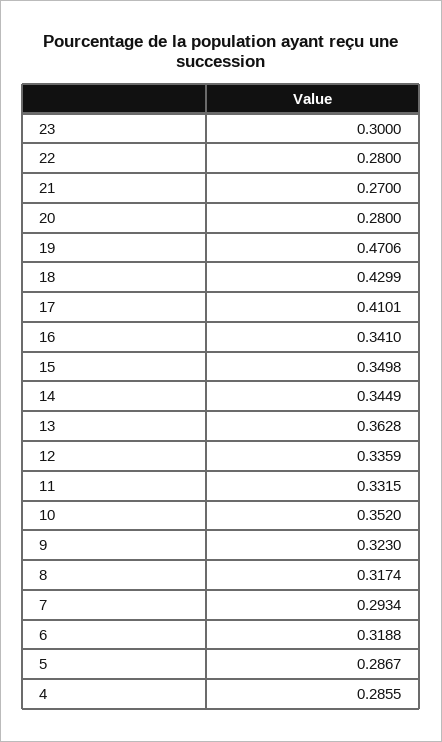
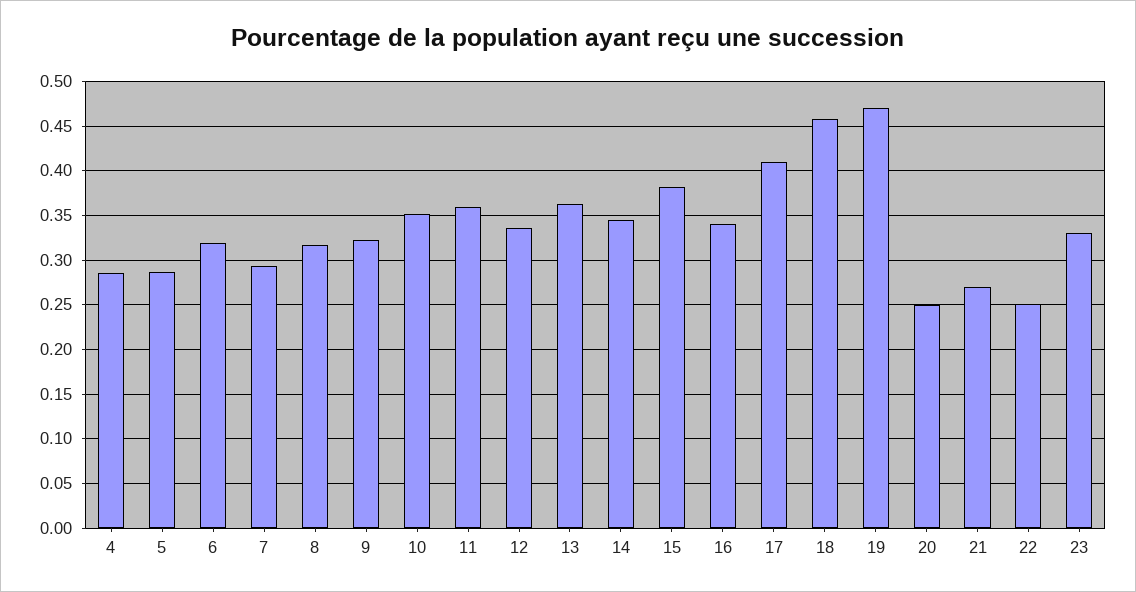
23: 0.3 -> 0.33
22: 0.28 -> 0.25
20: 0.28 -> 0.25
18: 0.4299 -> 0.46
15: 0.3498 -> 0.38
11: 0.3315 -> 0.36

